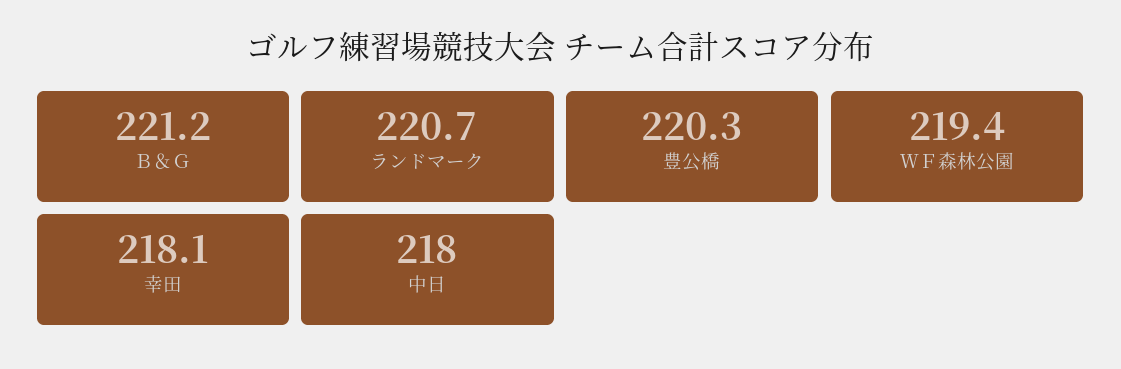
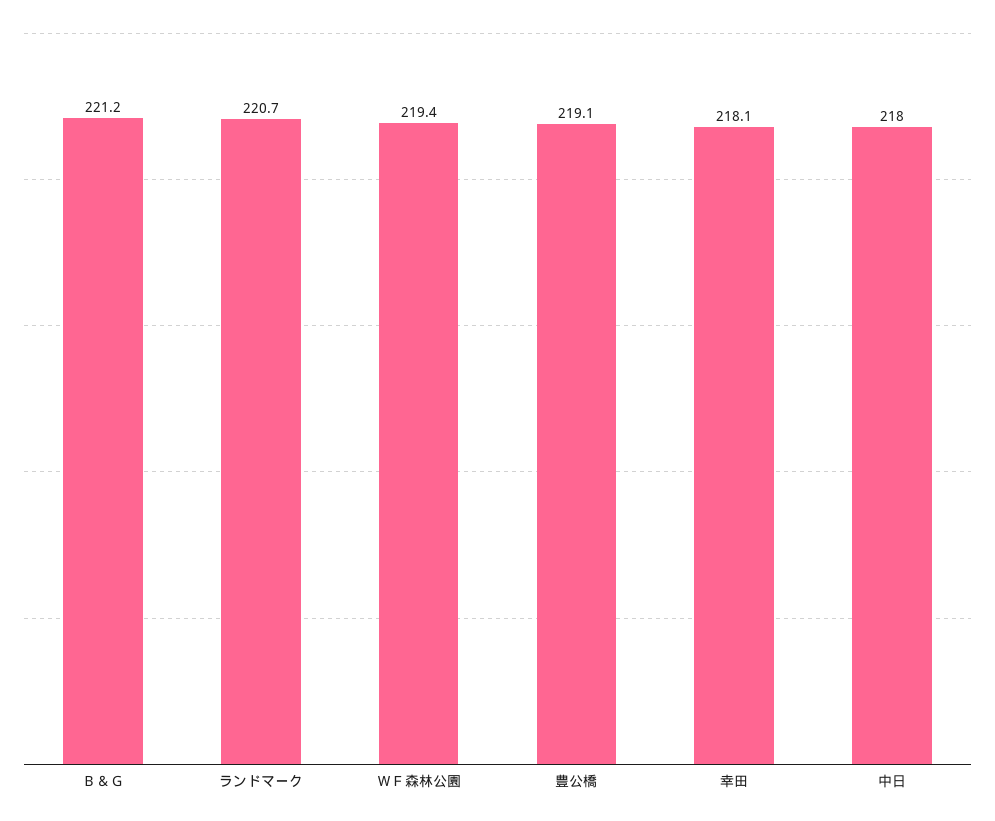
豊公橋: 220.3 -> 219.1

